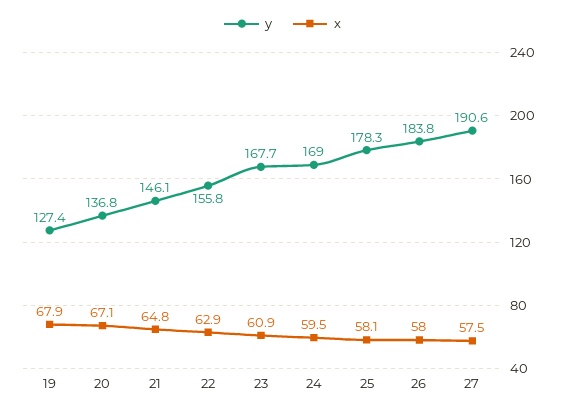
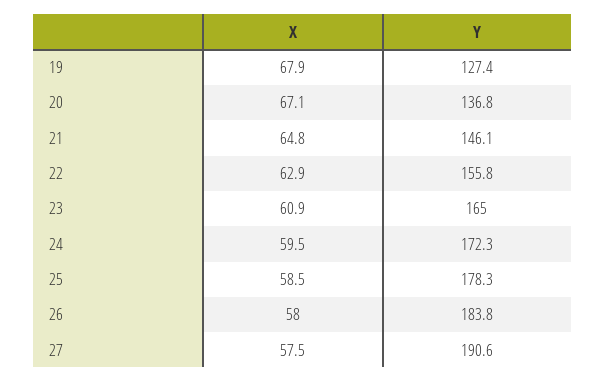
y, 23: 167.7 -> 165
y, 24: 169 -> 172.3
x, 25: 58.1 -> 58.5

